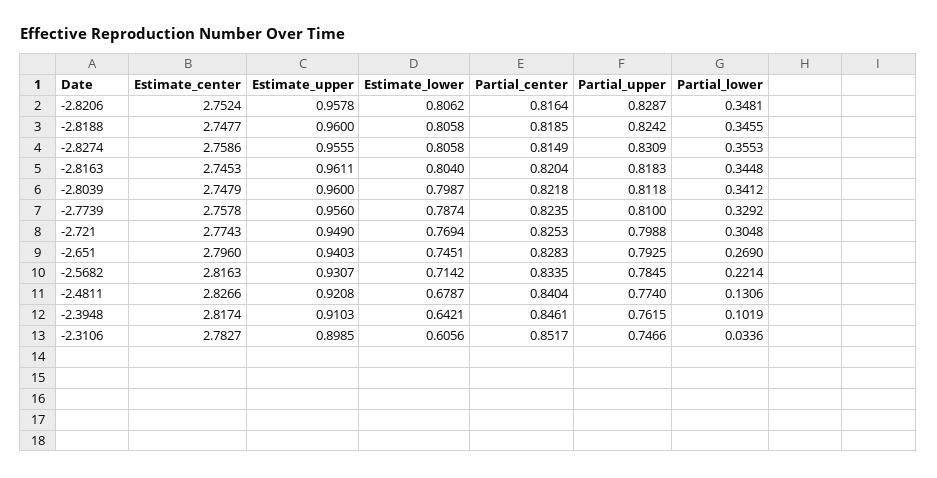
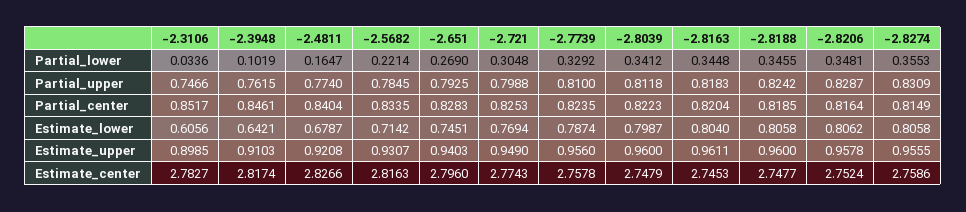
Partial_center, -2.8039: 0.8218 -> 0.8223
Partial_lower, -2.4811: 0.1306 -> 0.1647

